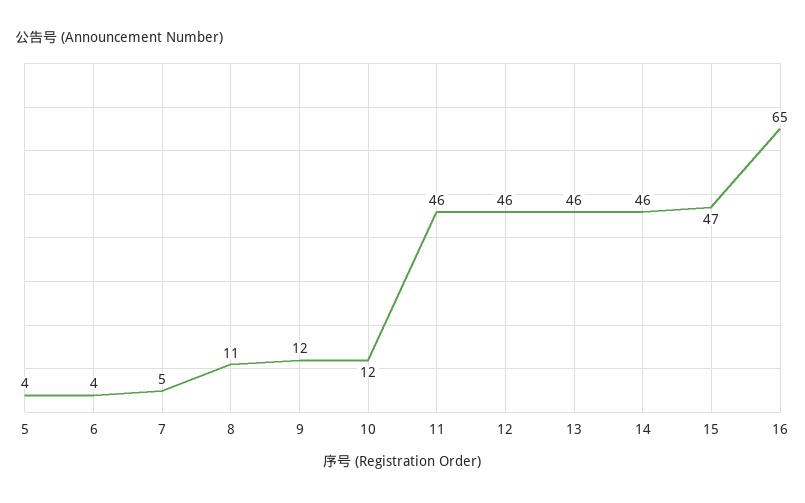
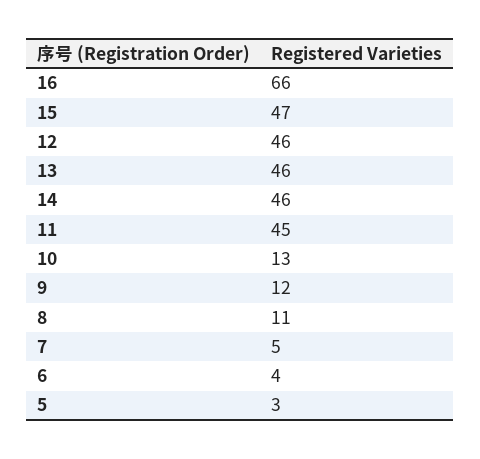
5: 4 -> 3
10: 12 -> 13
11: 46 -> 45
16: 65 -> 66

